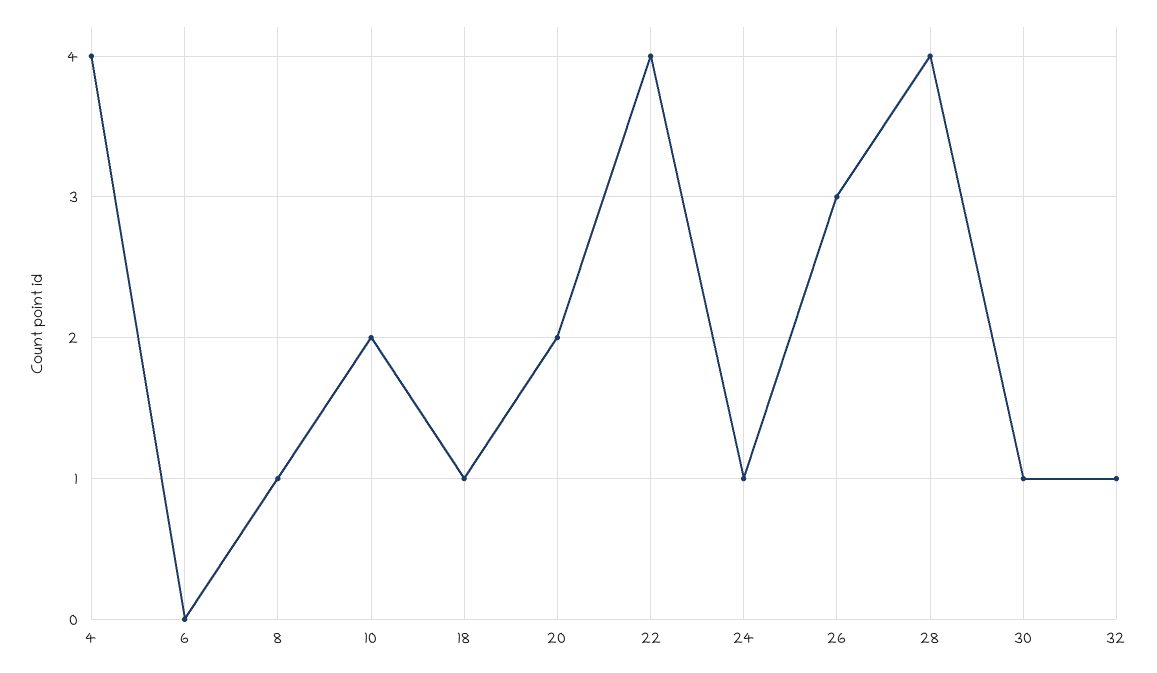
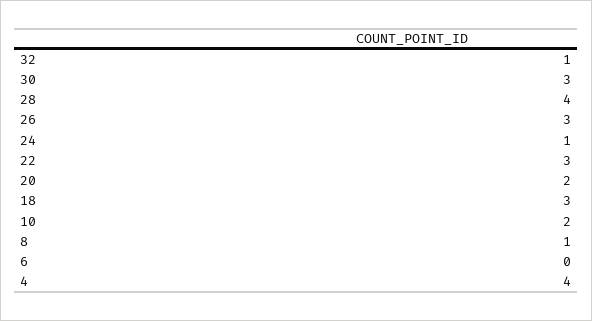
18: 1 -> 3
22: 4 -> 3
30: 1 -> 3

